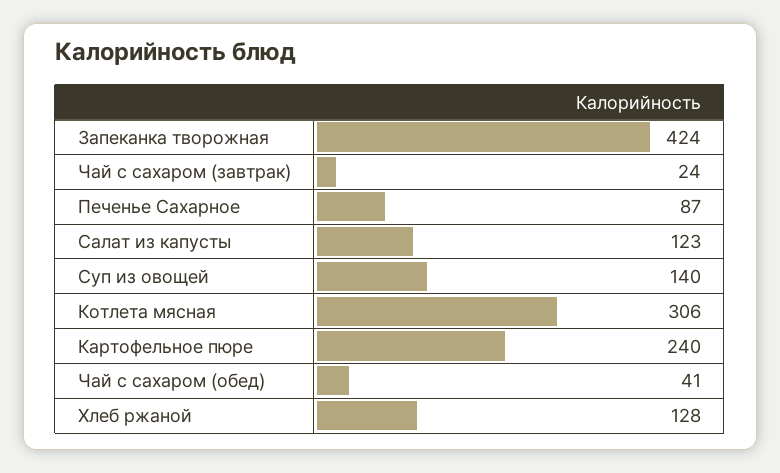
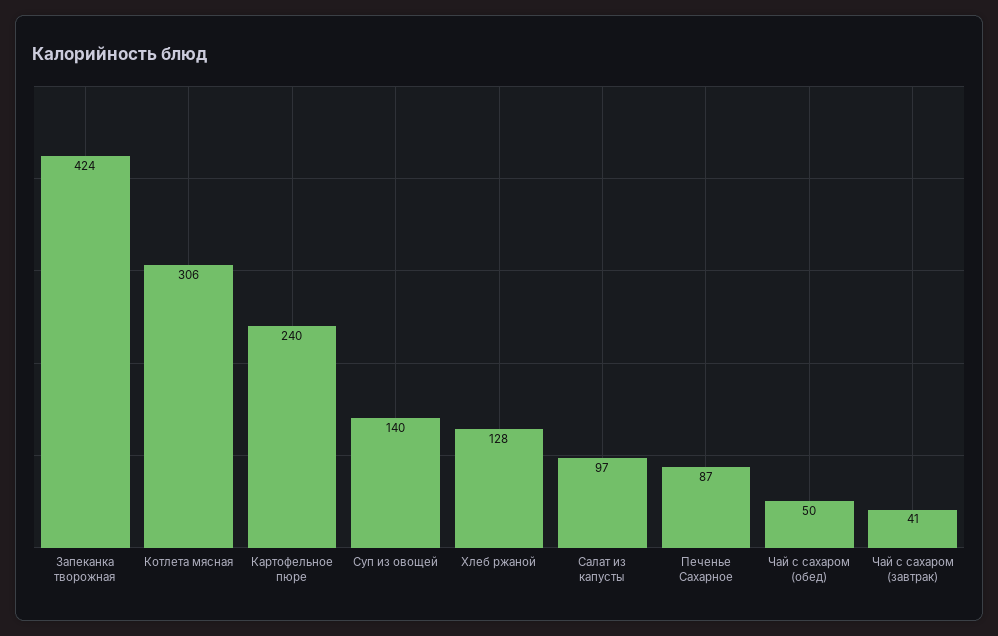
Чай с сахаром (завтрак): 24 -> 41
Салат из капусты: 123 -> 97
Чай с сахаром (обед): 41 -> 50

